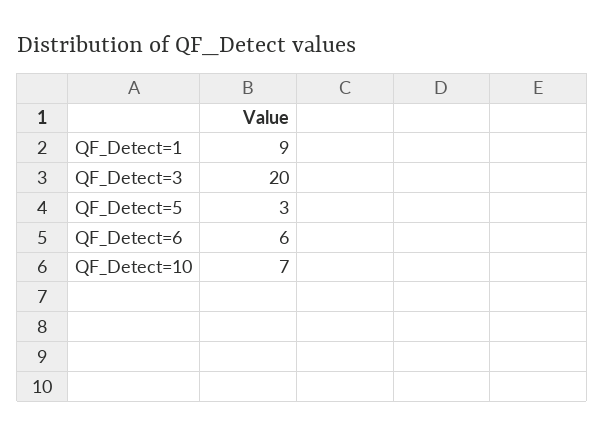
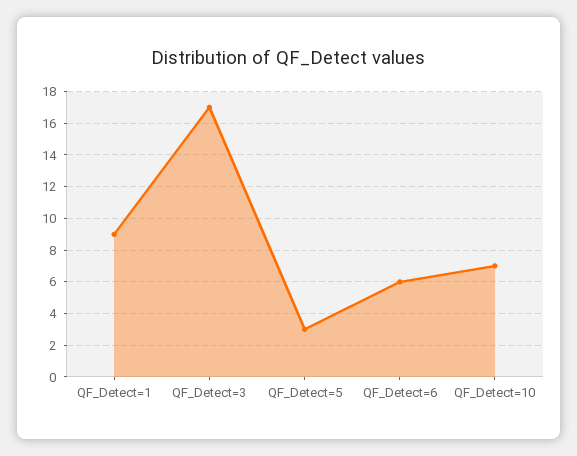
QF_Detect=3: 20 -> 17

